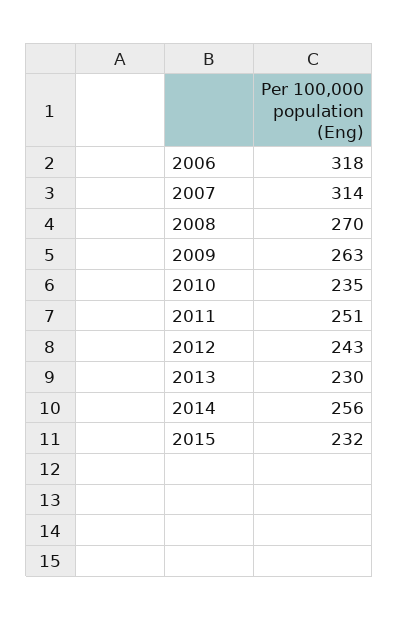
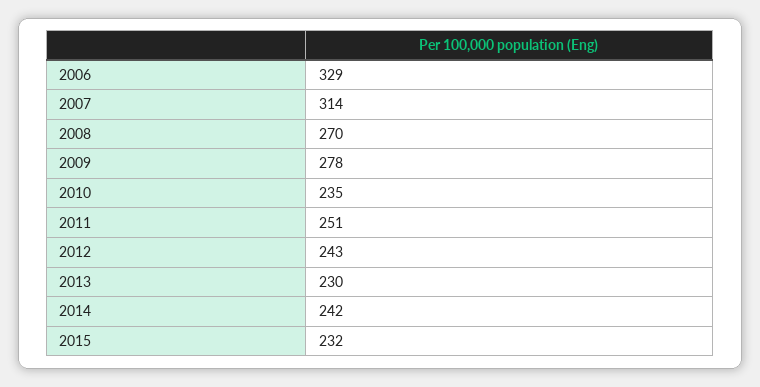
2006: 318 -> 329
2009: 263 -> 278
2014: 256 -> 242

